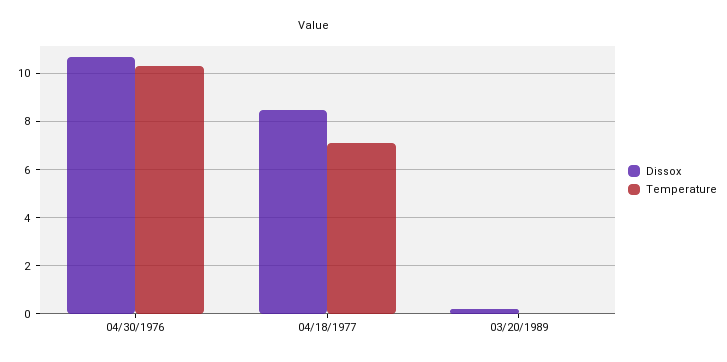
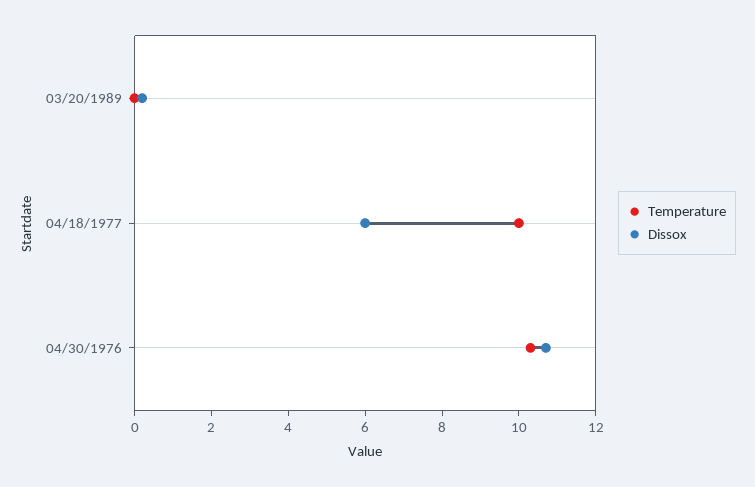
Dissox, 04/18/1977: 8.5 -> 6
Temperature, 04/18/1977: 7 -> 10

